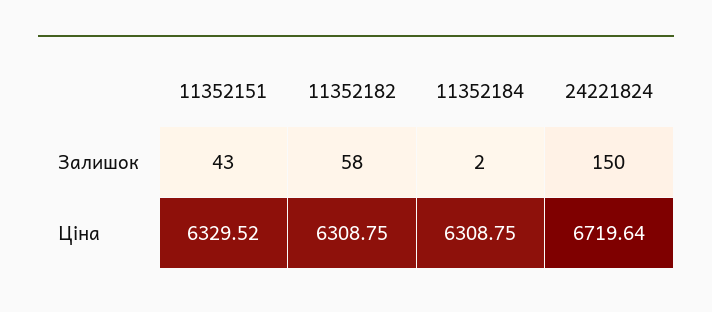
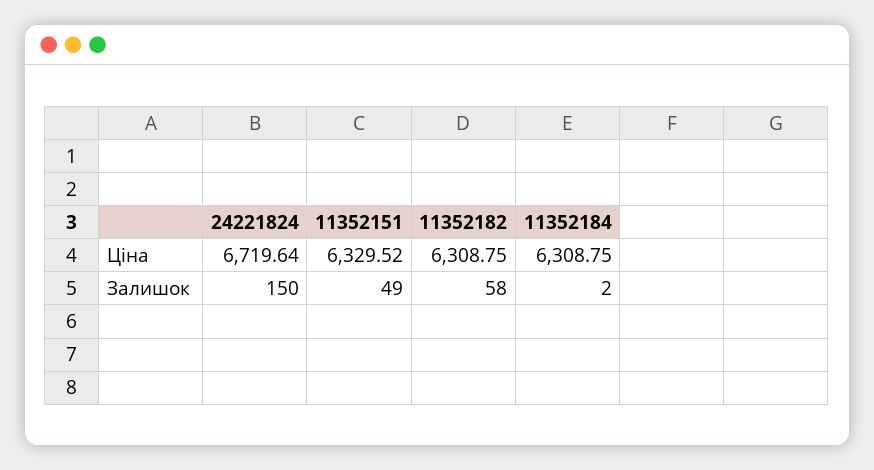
11352151, Залишок: 43 -> 49

